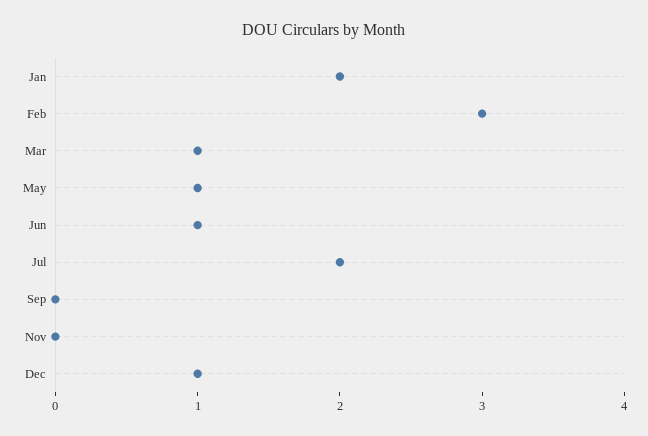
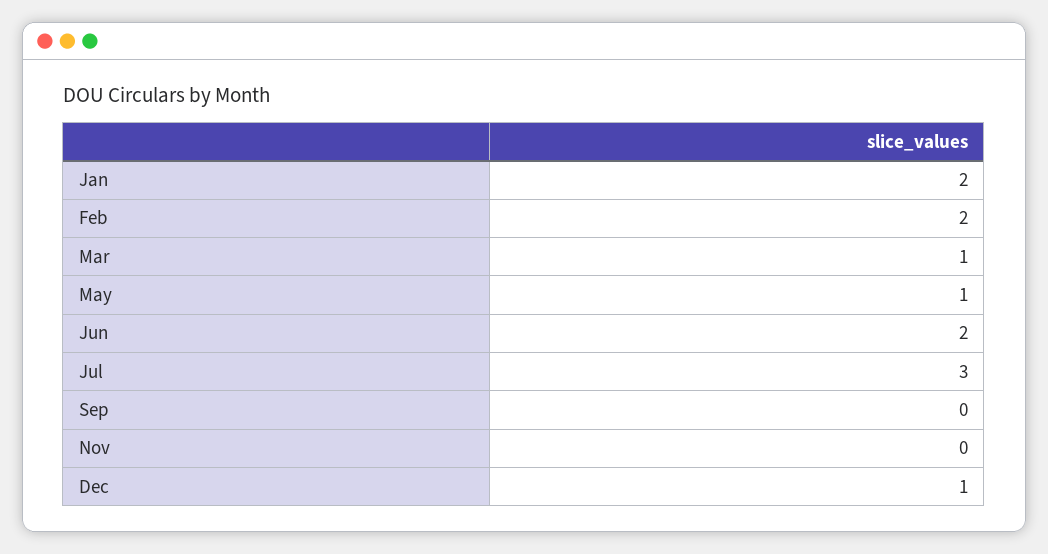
Feb: 3 -> 2
Jun: 1 -> 2
Jul: 2 -> 3

